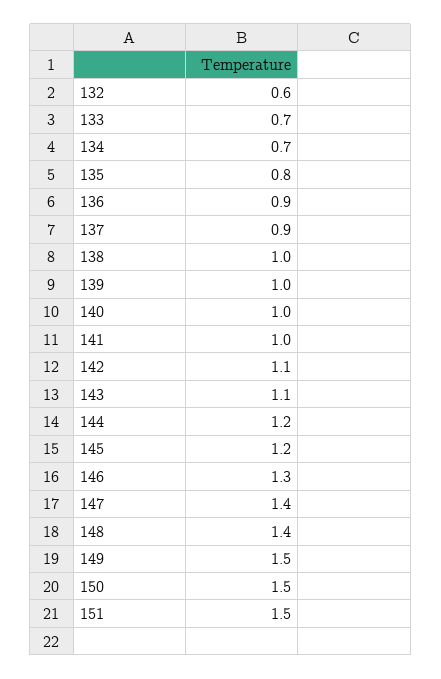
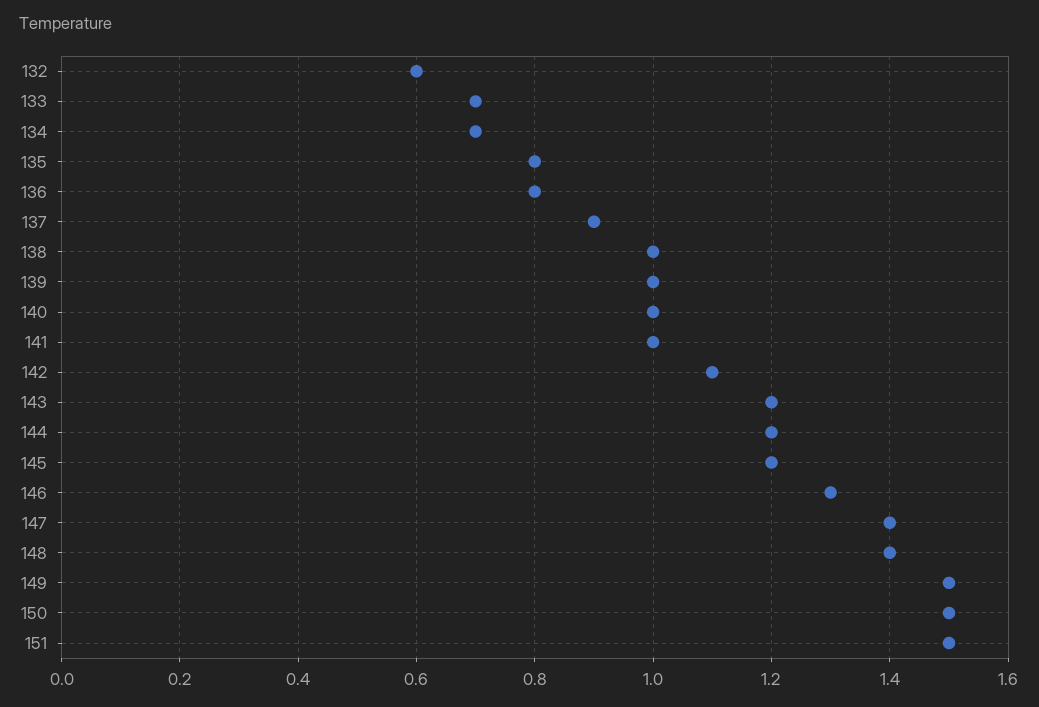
136: 0.9 -> 0.8
143: 1.1 -> 1.2

